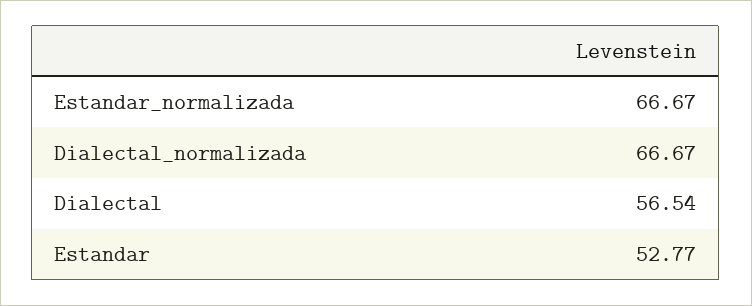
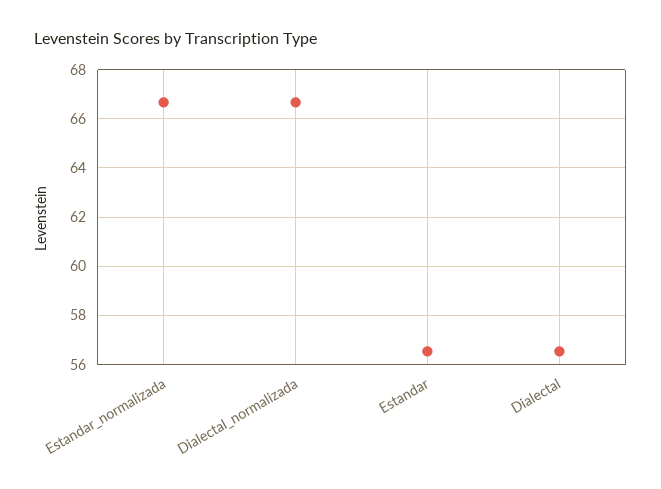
Estandar: 52.77 -> 56.5

